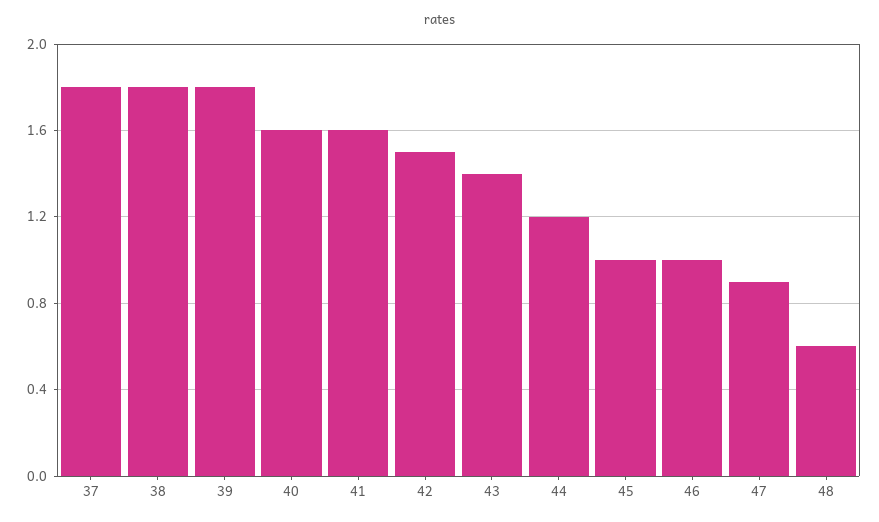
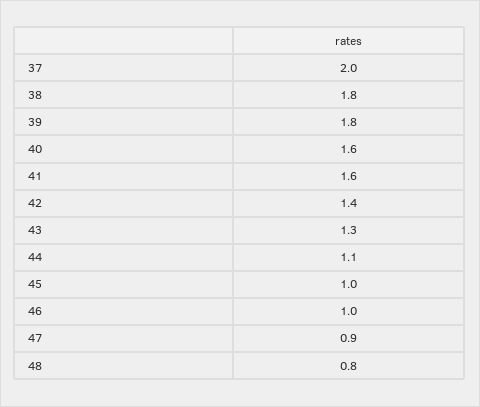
37: 1.8 -> 2
42: 1.5 -> 1.4
43: 1.4 -> 1.3
44: 1.2 -> 1.1
48: 0.6 -> 0.8

